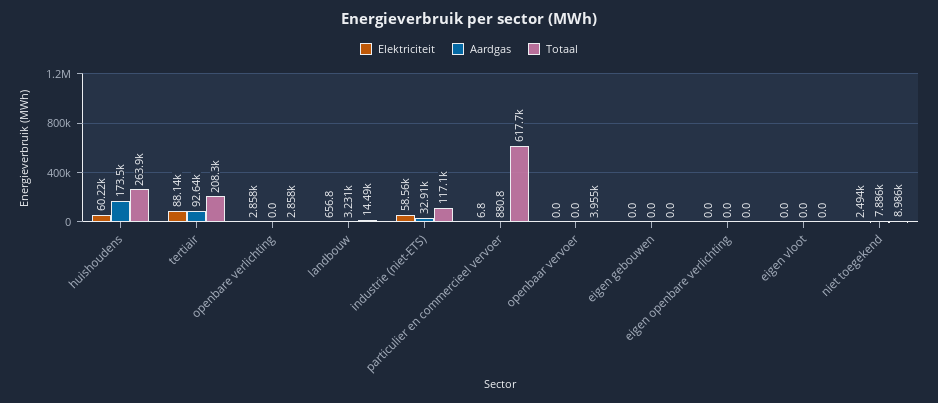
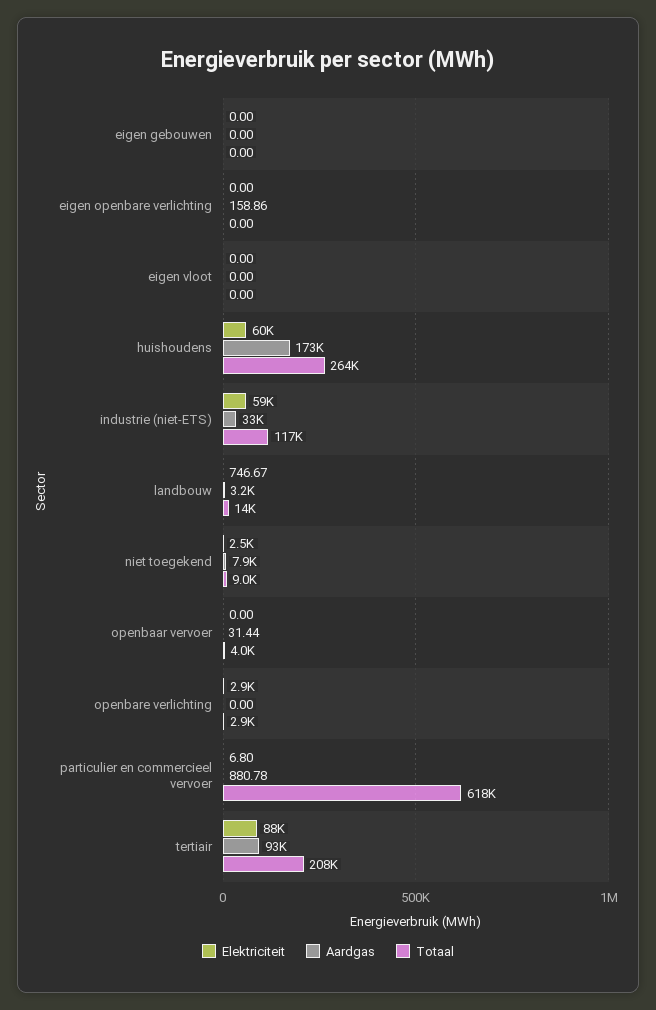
Elektriciteit, landbouw: 656.8 -> 746.67
Aardgas, openbaar vervoer: 0 -> 31.44
Aardgas, eigen openbare verlichting: 0 -> 158.86

